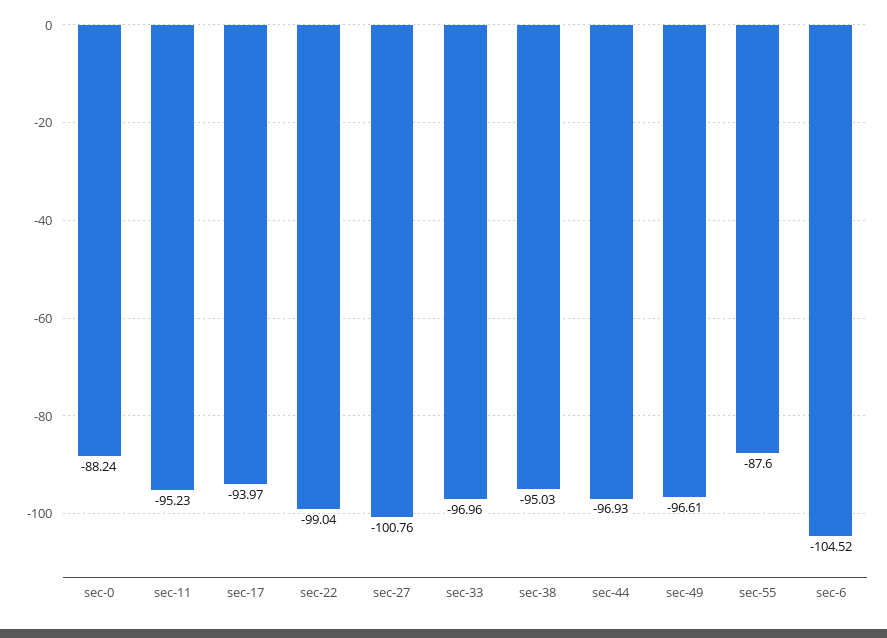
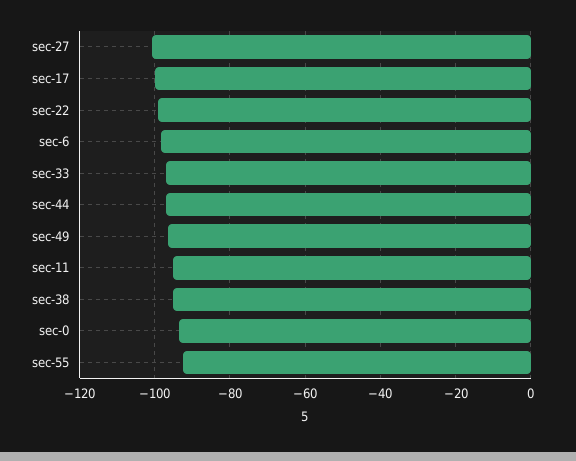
sec-0: -88.24 -> -94
sec-17: -93.97 -> -100
sec-55: -87.6 -> -92
sec-6: -104.52 -> -98

